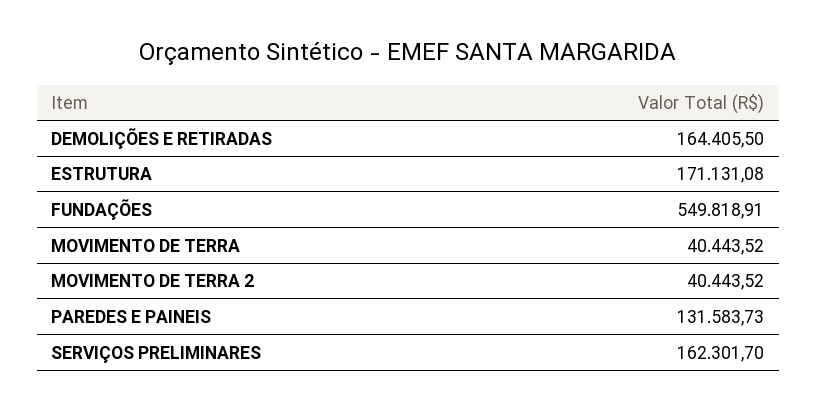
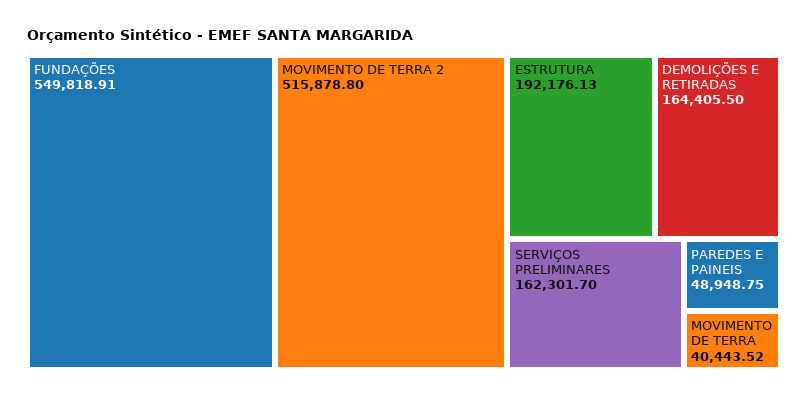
ESTRUTURA: 171131.08 -> 192176.13
MOVIMENTO DE TERRA 2: 40443.52 -> 515878.8
PAREDES E PAINEIS: 131583.73 -> 48948.75

